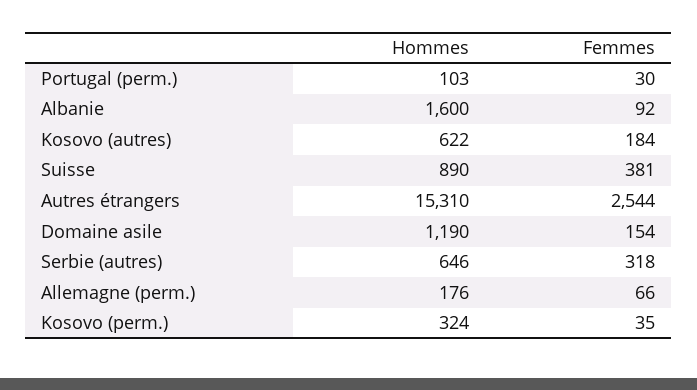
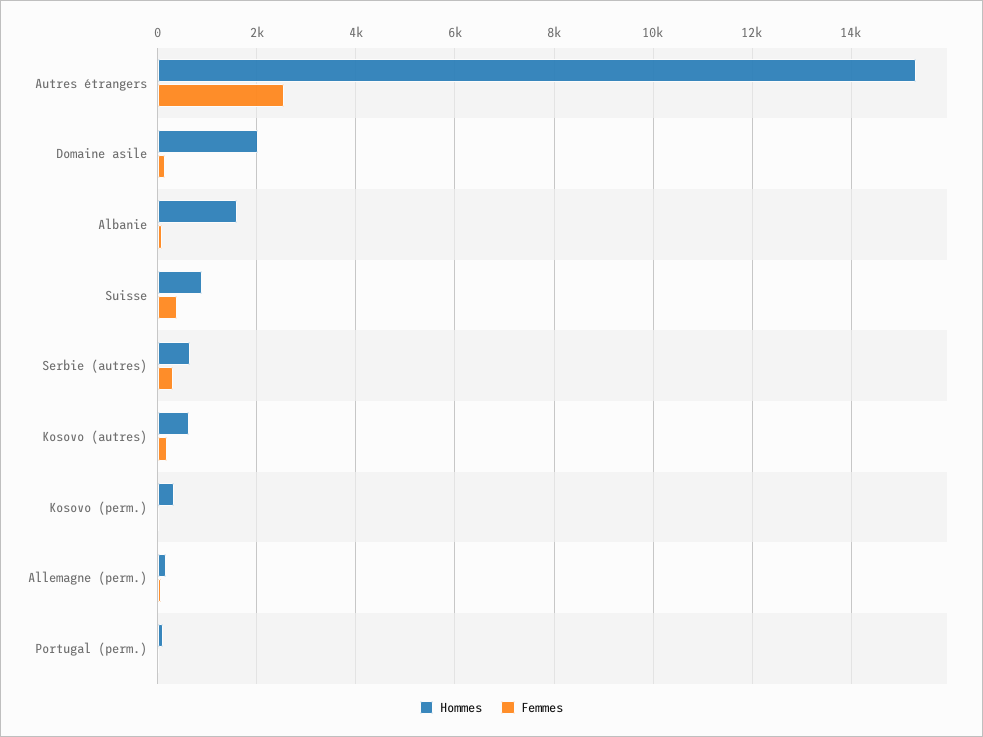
Hommes, Domaine asile: 1190 -> 2000

